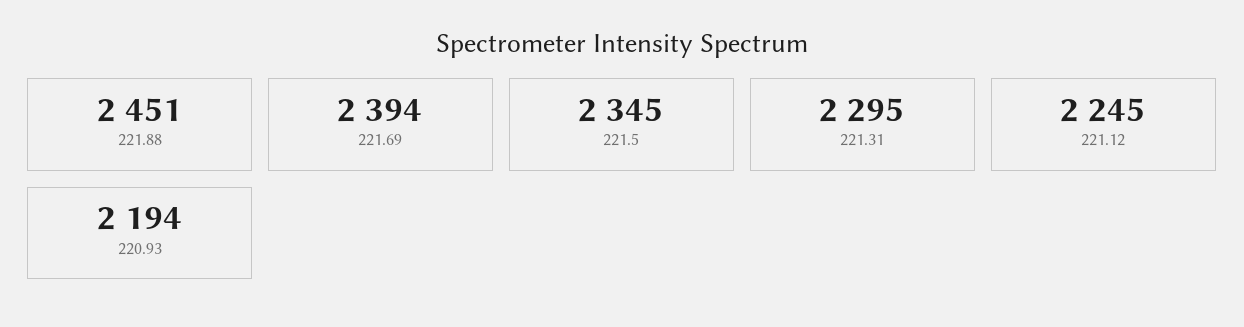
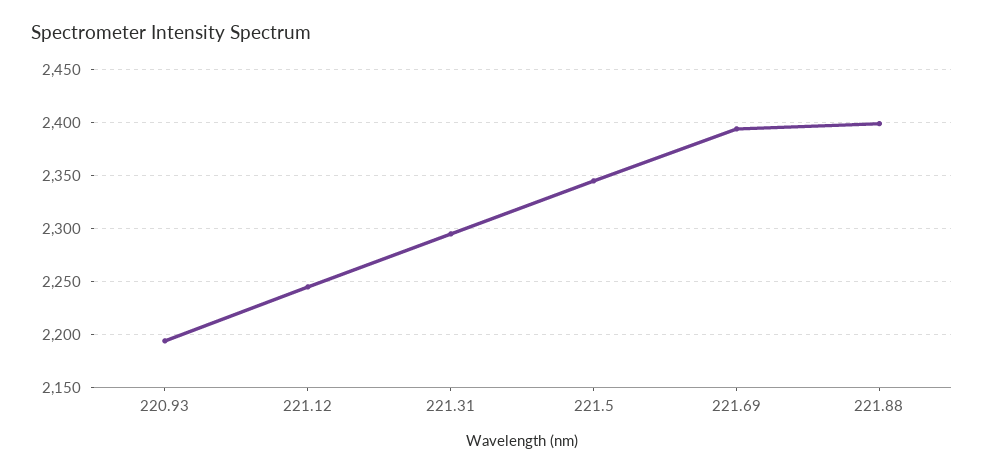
221.88: 2451 -> 2400

